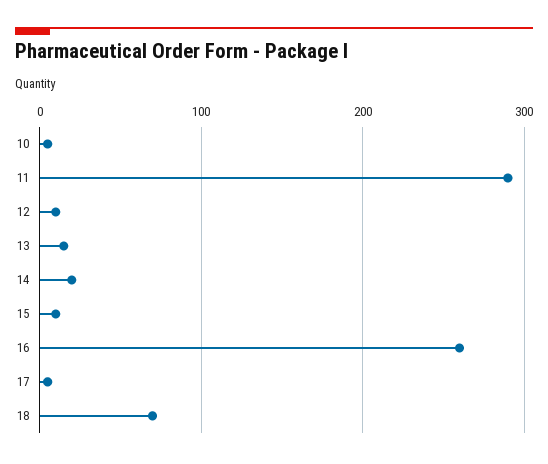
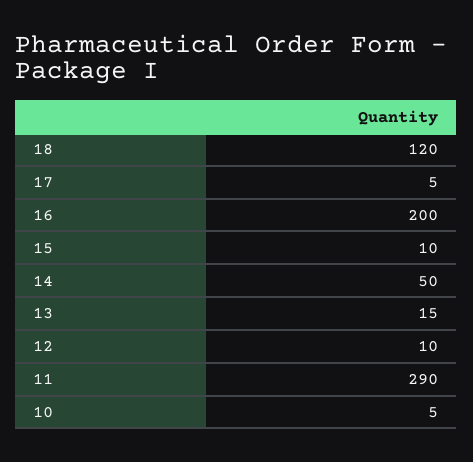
14: 20 -> 50
16: 260 -> 200
18: 70 -> 120

